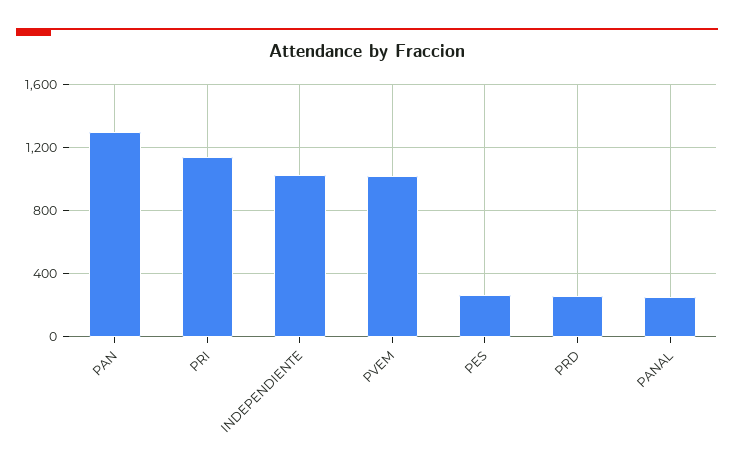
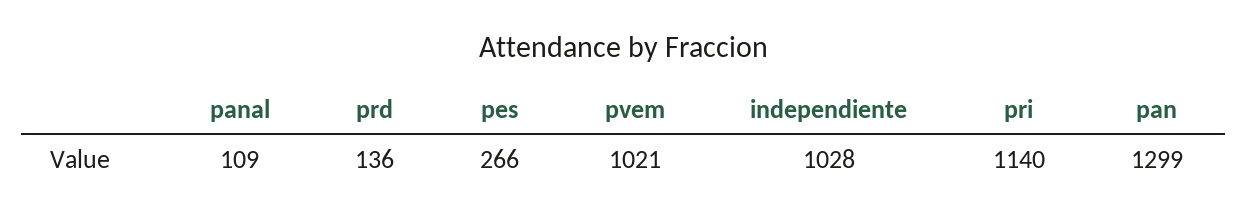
PRD: 250 -> 136
PANAL: 250 -> 109

